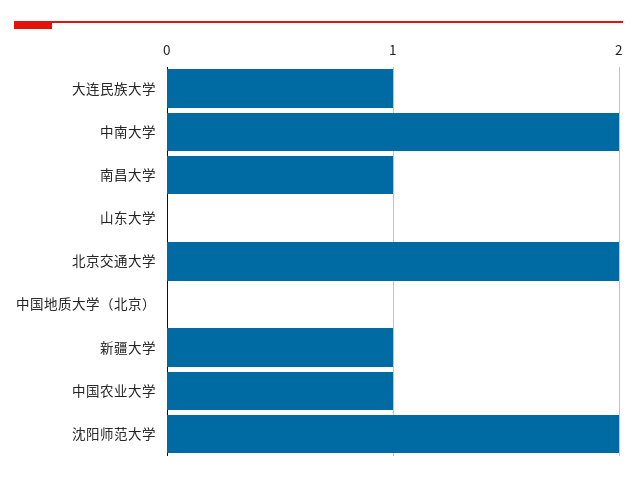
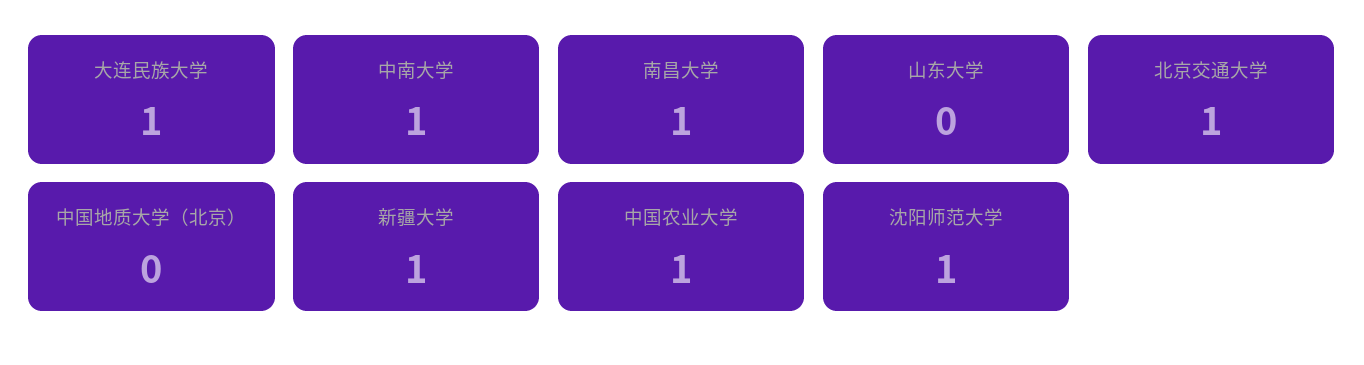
中南大学: 2 -> 1
北京交通大学: 2 -> 1
沈阳师范大学: 2 -> 1

